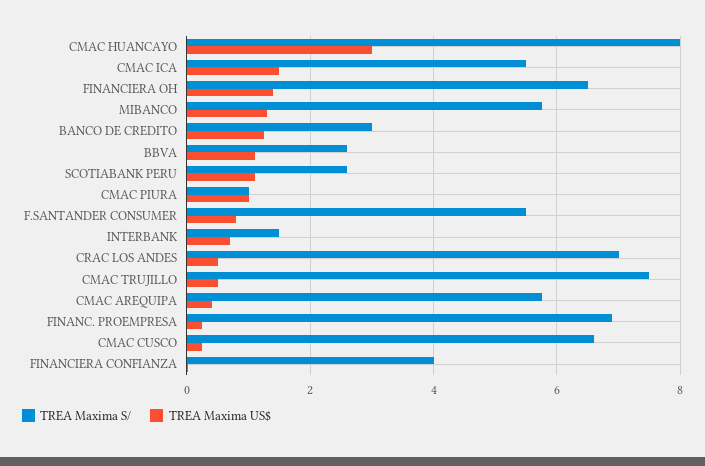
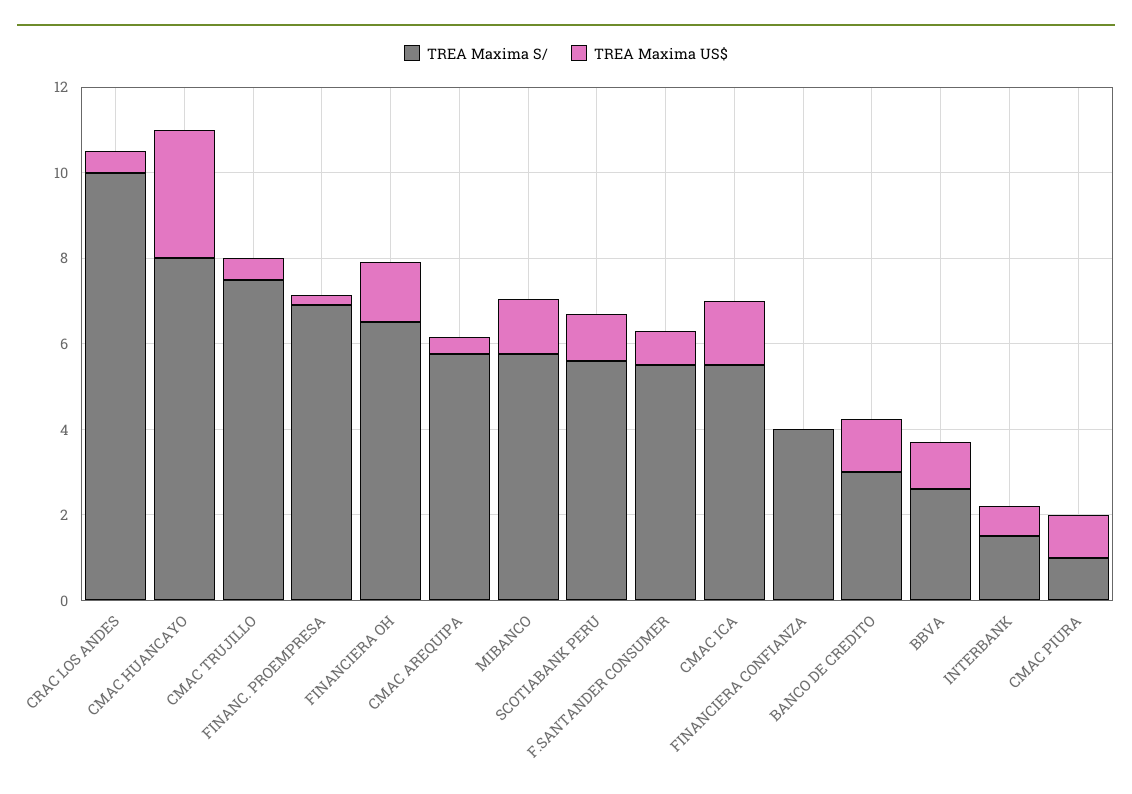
TREA Maxima S/, SCOTIABANK PERU: 2.6 -> 5.5
TREA Maxima S/, CRAC LOS ANDES: 7 -> 10
TREA Maxima S/, CMAC CUSCO: 6.6 -> none
TREA Maxima US$, CMAC CUSCO: 0.2 -> none

